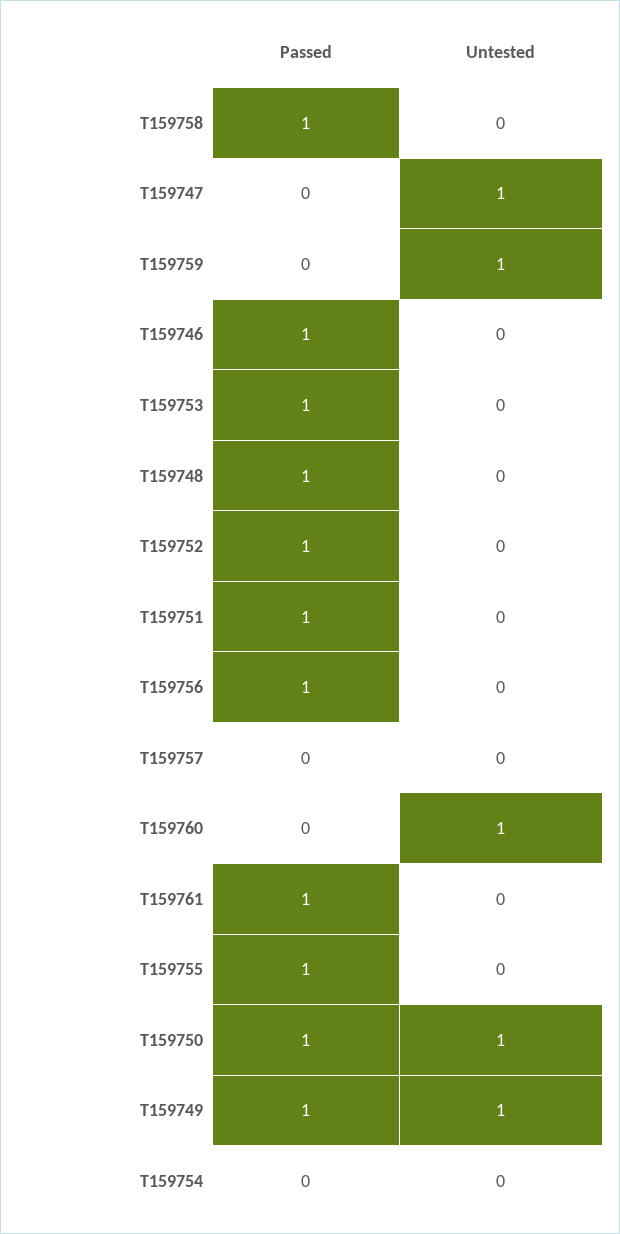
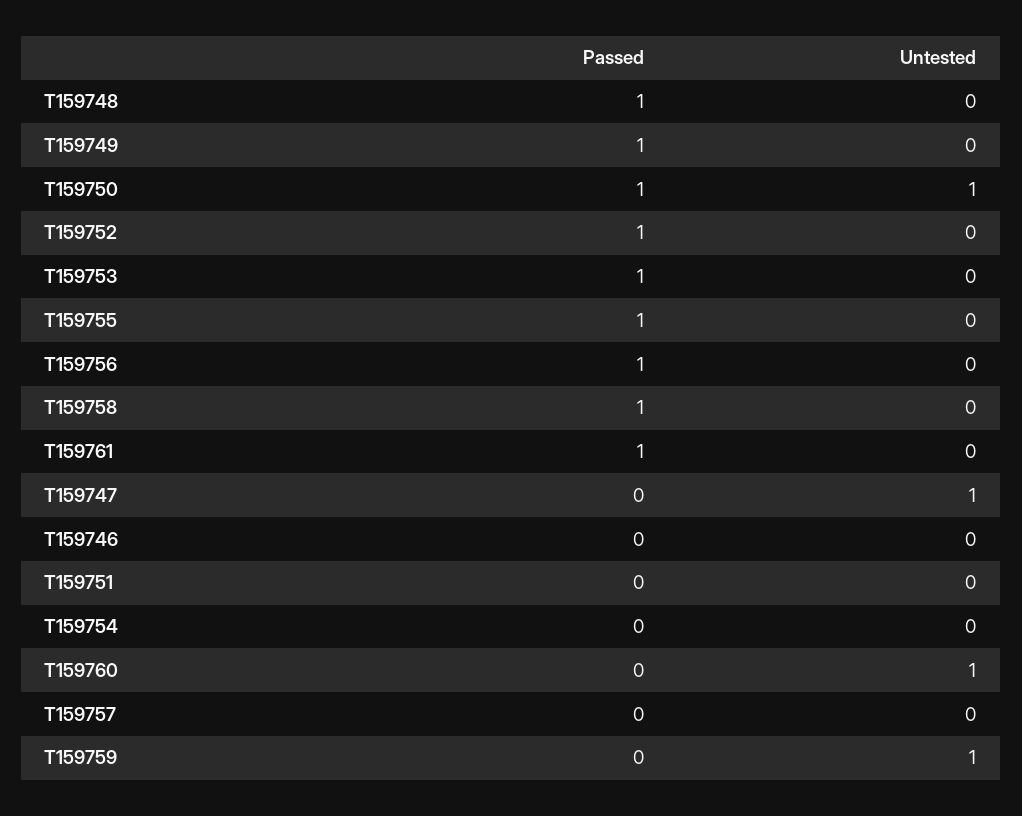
Passed, T159746: 1 -> 0
Passed, T159751: 1 -> 0
Untested, T159749: 1 -> 0

